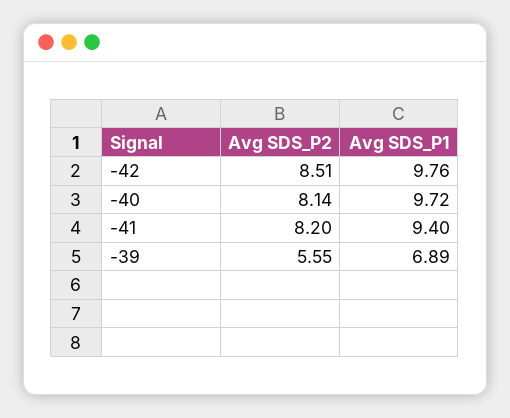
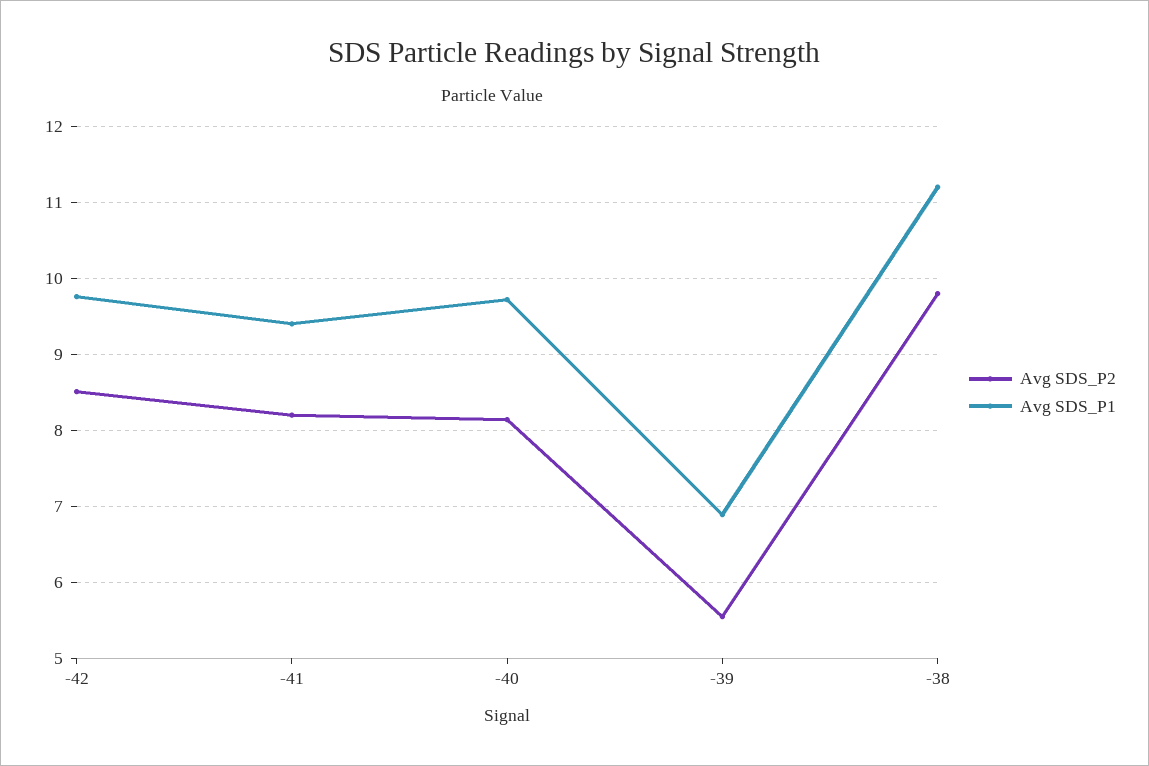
Avg SDS_P2, -38: none -> 9.8
Avg SDS_P1, -38: none -> 11.2

